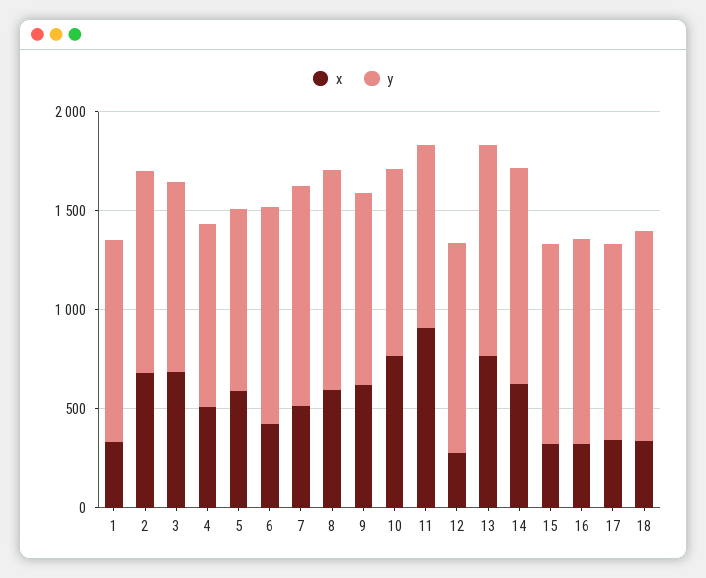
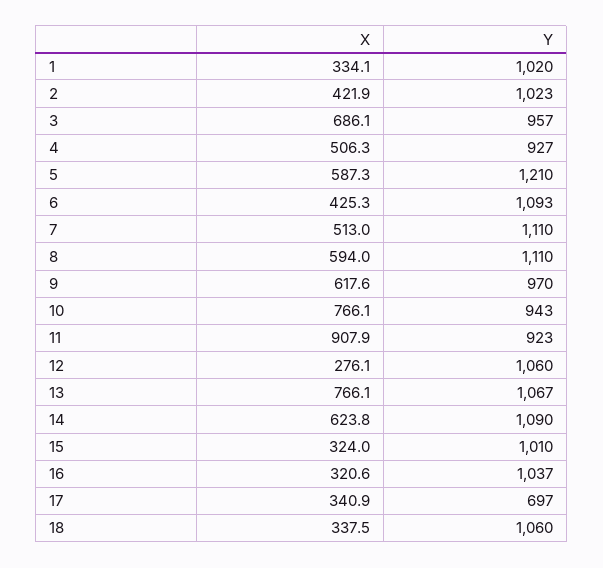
x, 2: 700 -> 421.9
y, 5: 900 -> 1210
y, 17: 1000 -> 697

